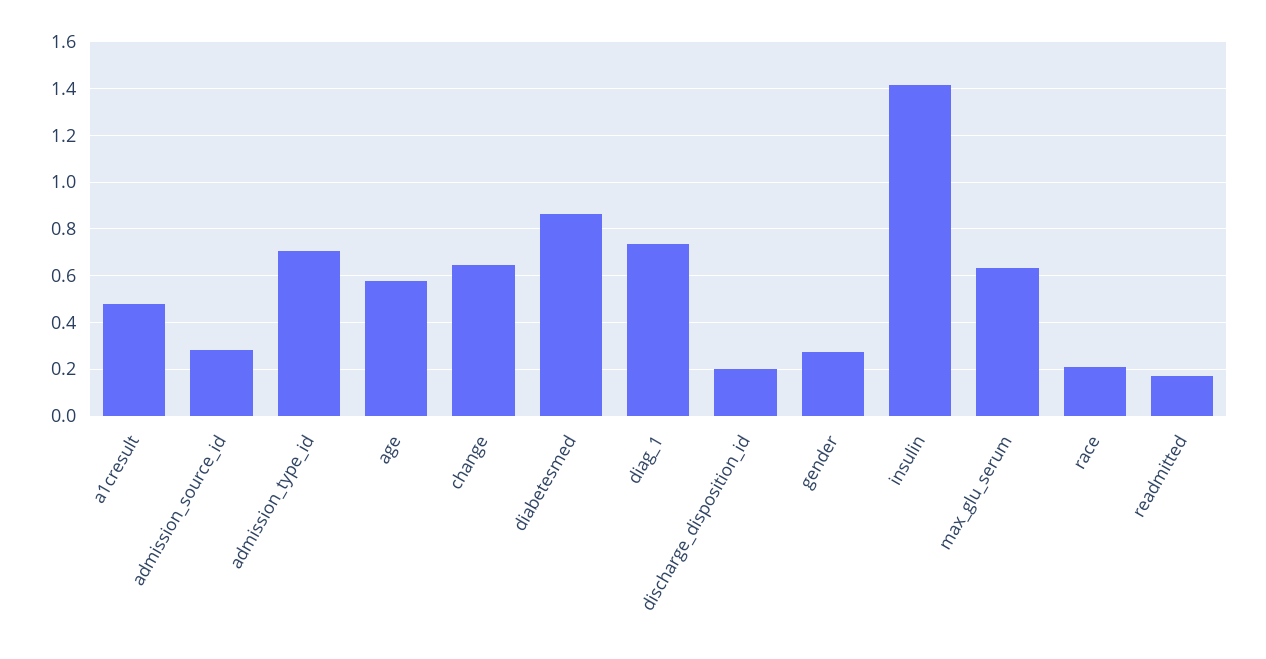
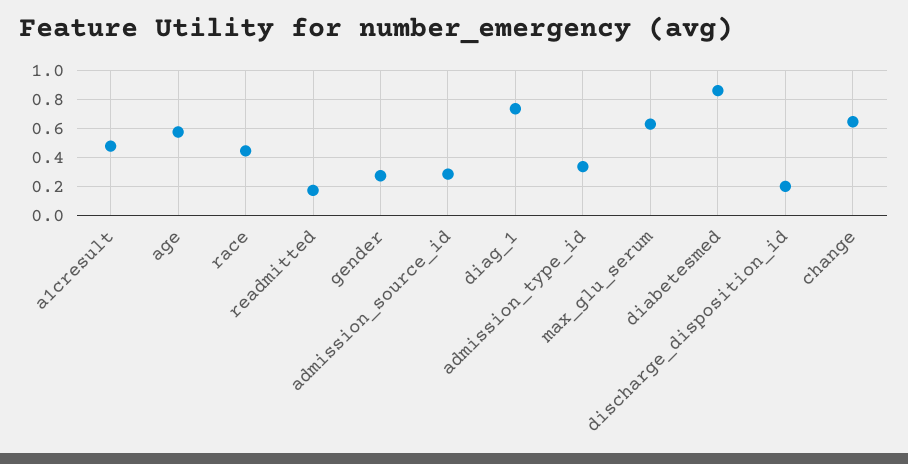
admission_type_id: 0.7 -> 0.35
insulin: 1.4 -> none
race: 0.2 -> 0.45

